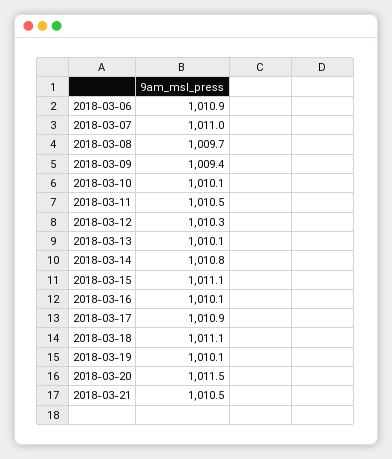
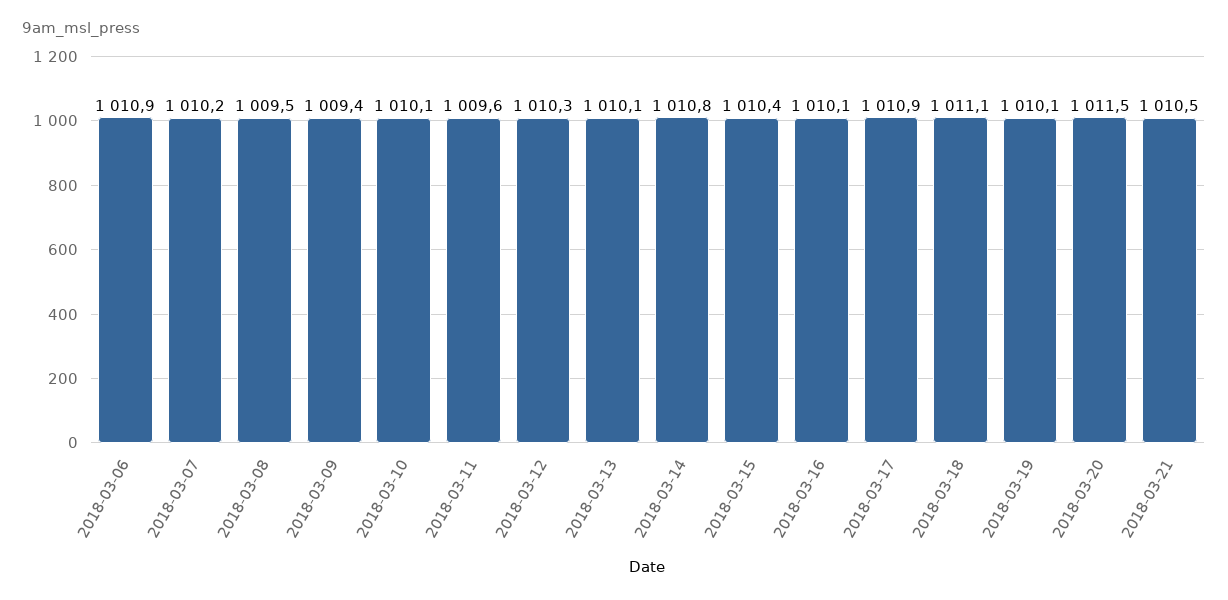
2018-03-07: 1011 -> 1010.2
2018-03-08: 1009.7 -> 1009.5
2018-03-11: 1010.5 -> 1009.6
2018-03-15: 1011.1 -> 1010.4

